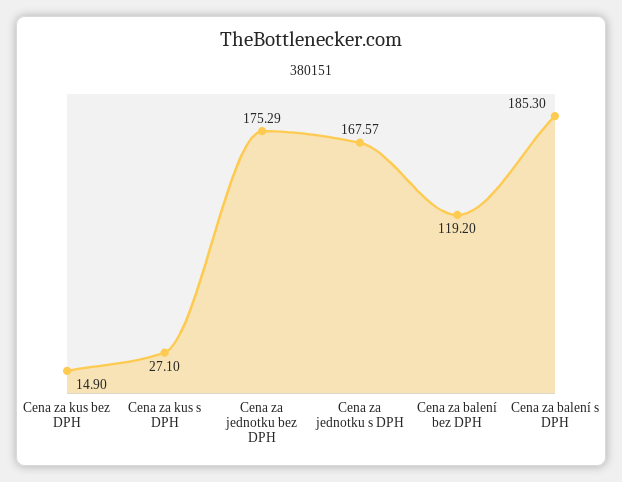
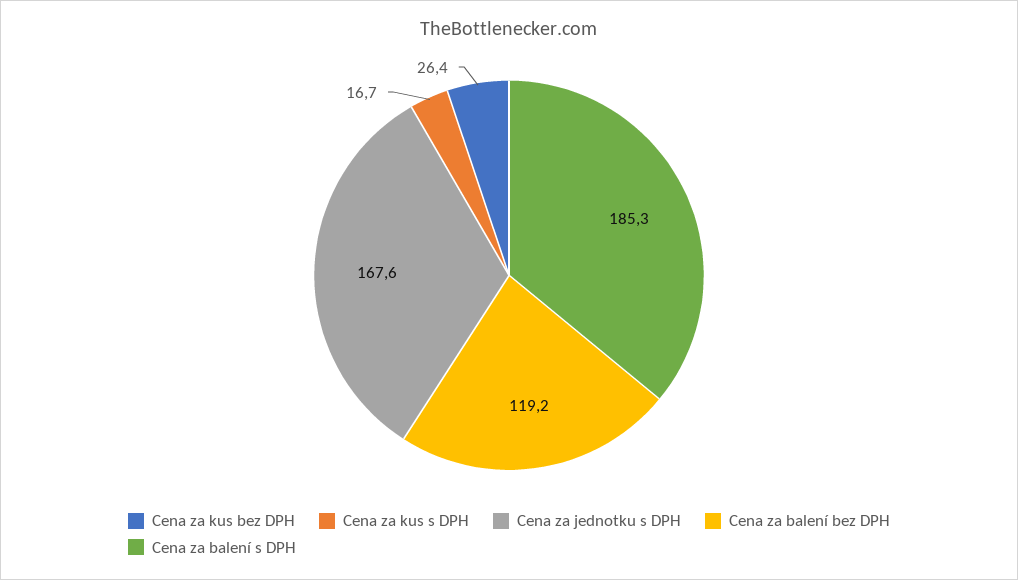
Cena za kus bez DPH: 14.9 -> 26.4
Cena za kus s DPH: 27.1 -> 16.7
Cena za jednotku bez DPH: 175.29 -> none

